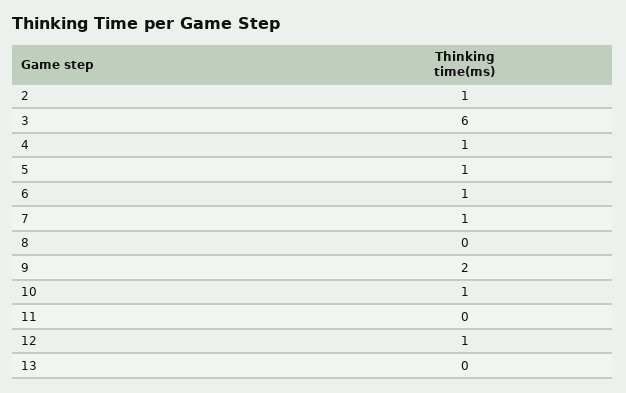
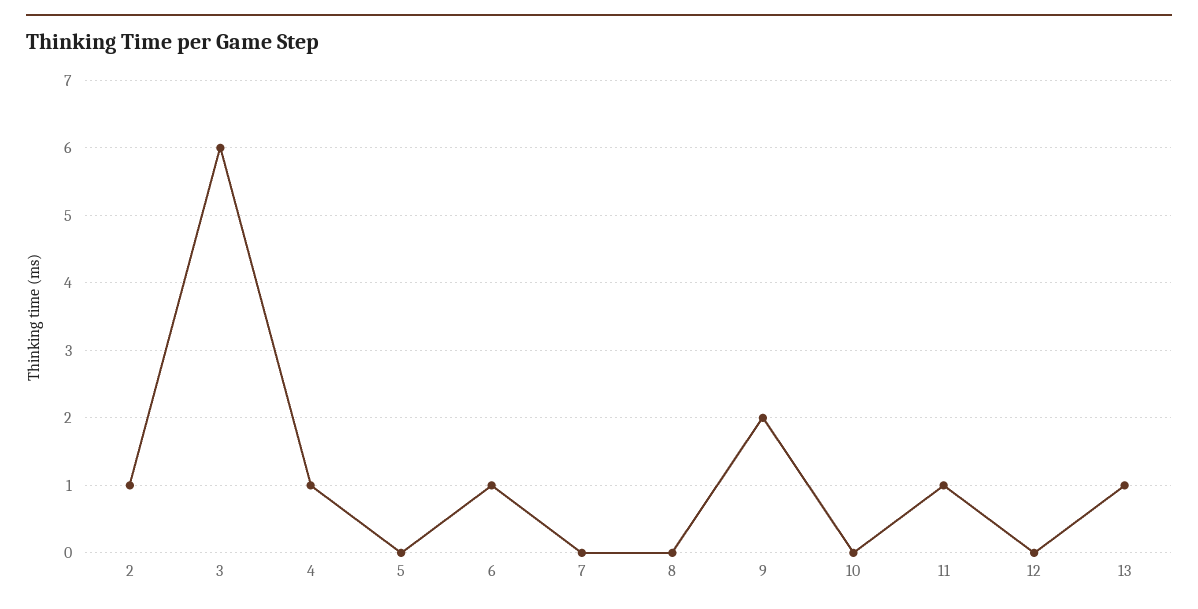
5: 1 -> 0
7: 1 -> 0
10: 1 -> 0
11: 0 -> 1
12: 1 -> 0
13: 0 -> 1

